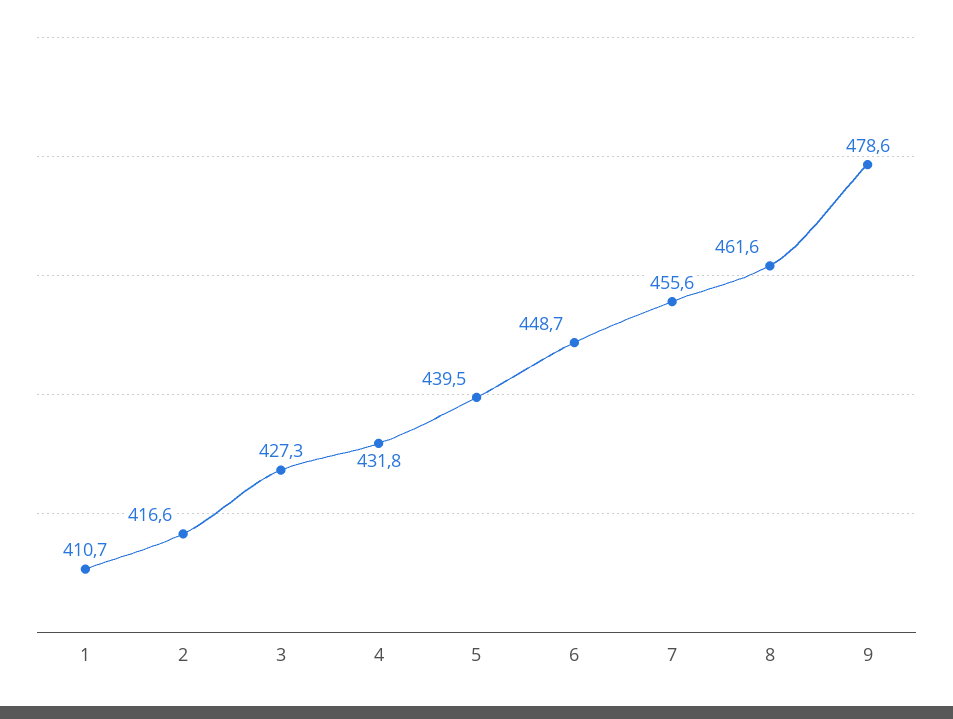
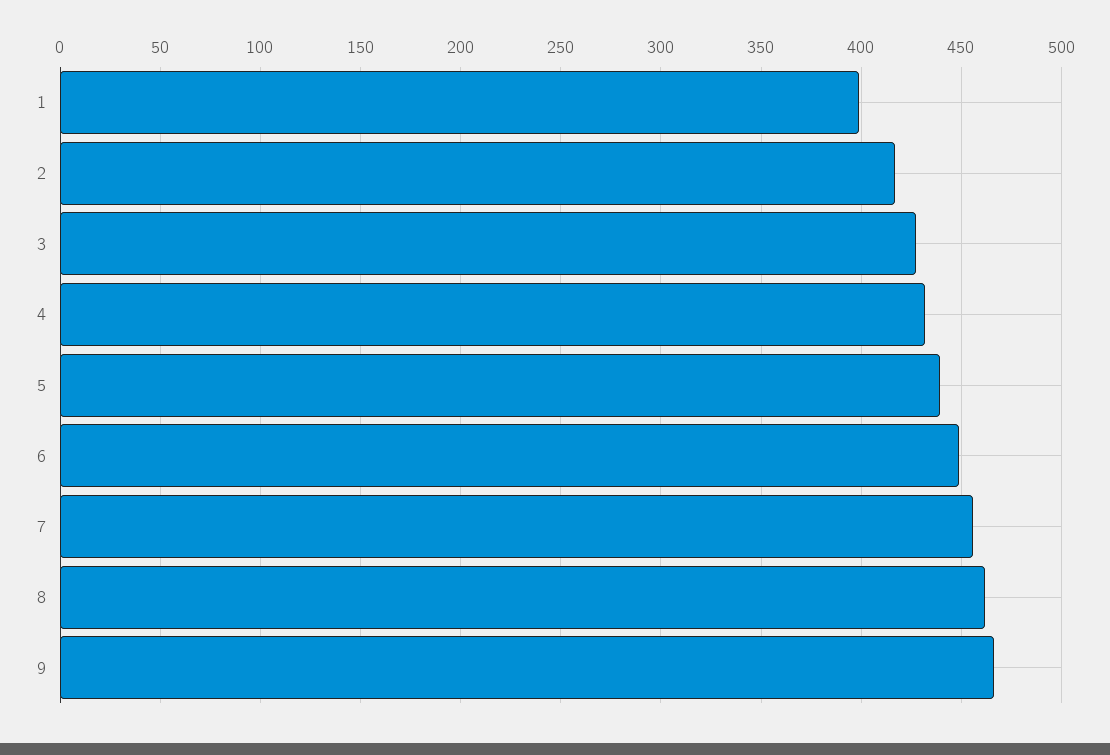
1: 410.7 -> 400
9: 478.6 -> 465

